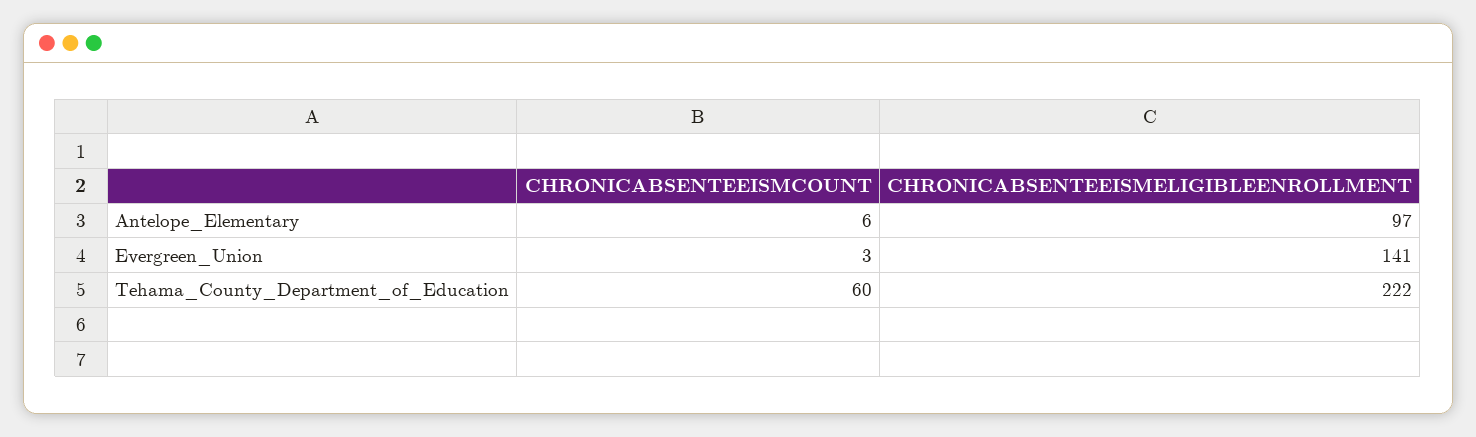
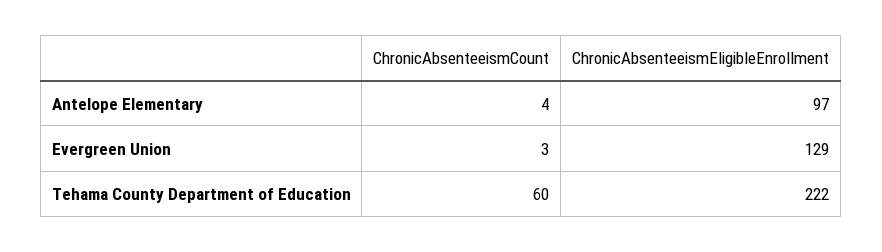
CHRONICABSENTEEISMCOUNT, Antelope_Elementary: 6 -> 4
CHRONICABSENTEEISMELIGIBLEENROLLMENT, Evergreen_Union: 141 -> 129

